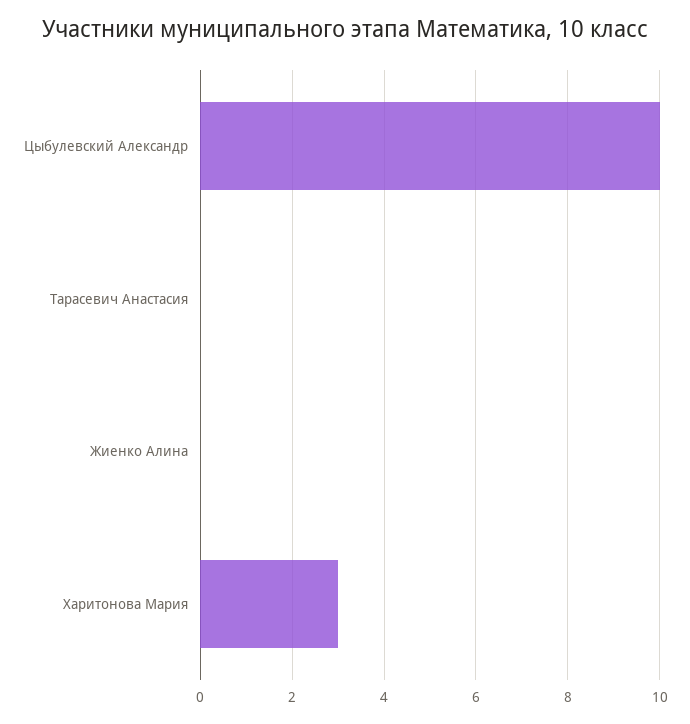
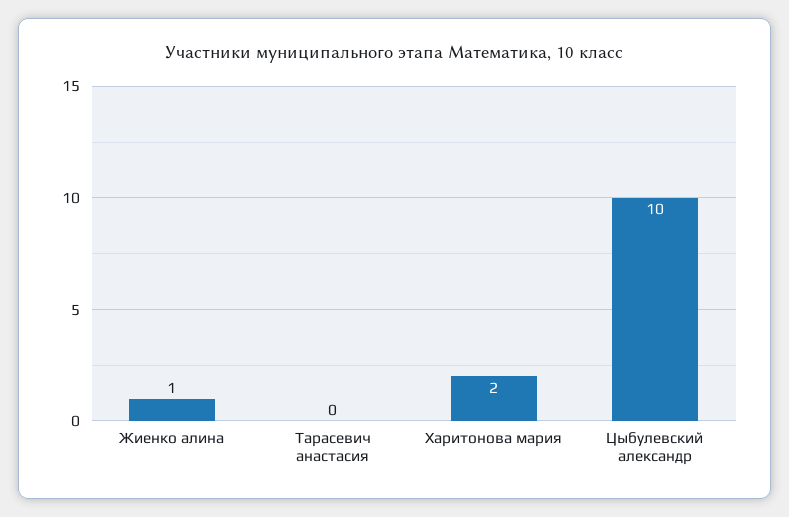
Жиенко Алина: 0 -> 1
Харитонова Мария: 3 -> 2

